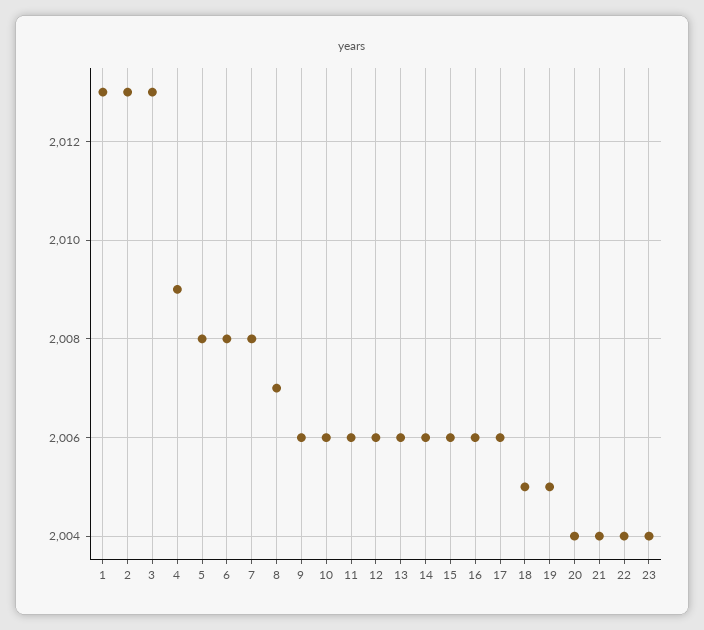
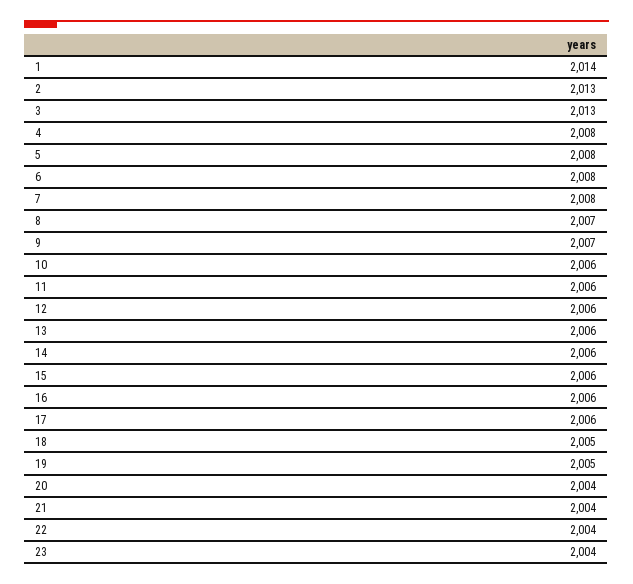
1: 2013 -> 2014
4: 2009 -> 2008
9: 2006 -> 2007

